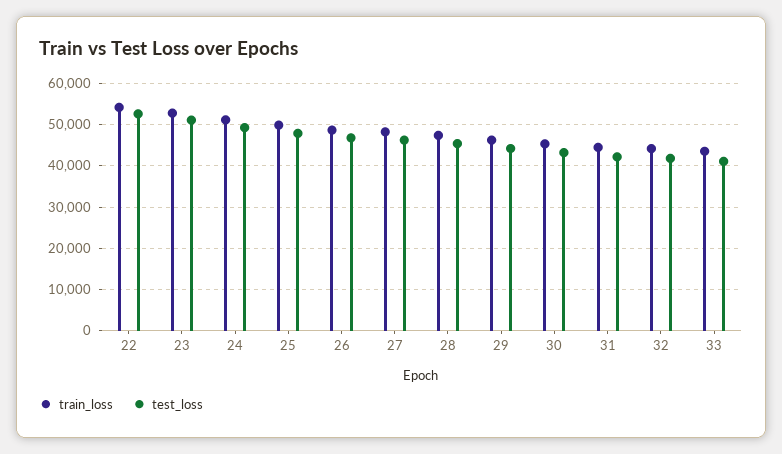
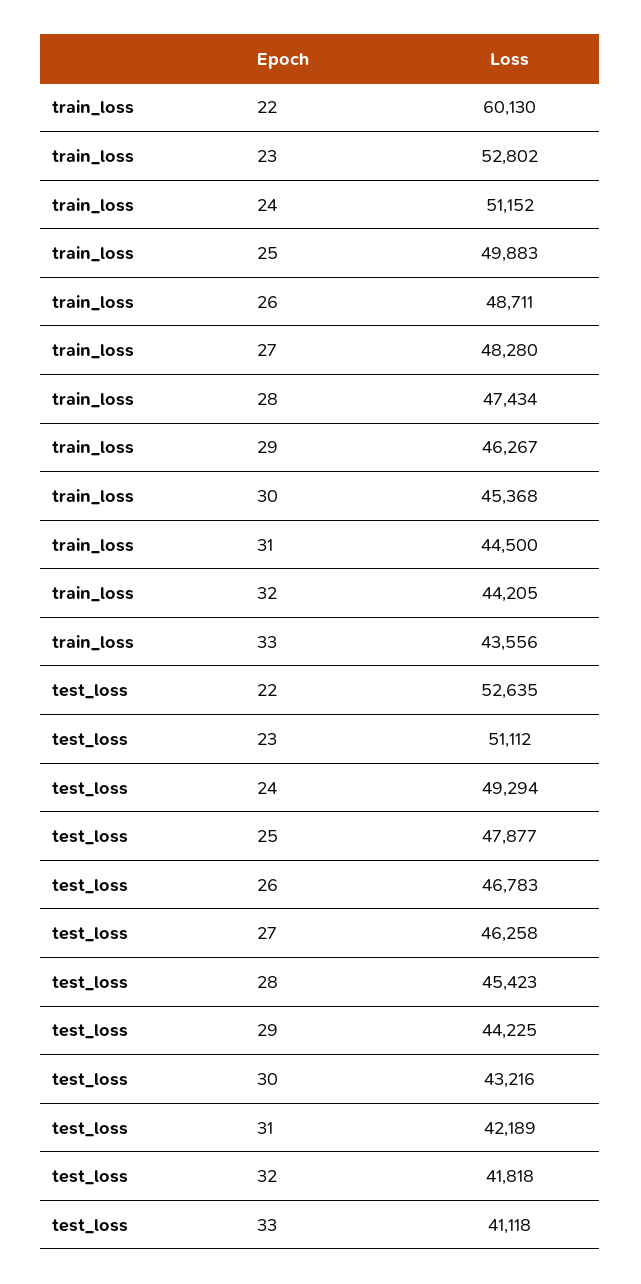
train_loss, 22: 54000 -> 60130

